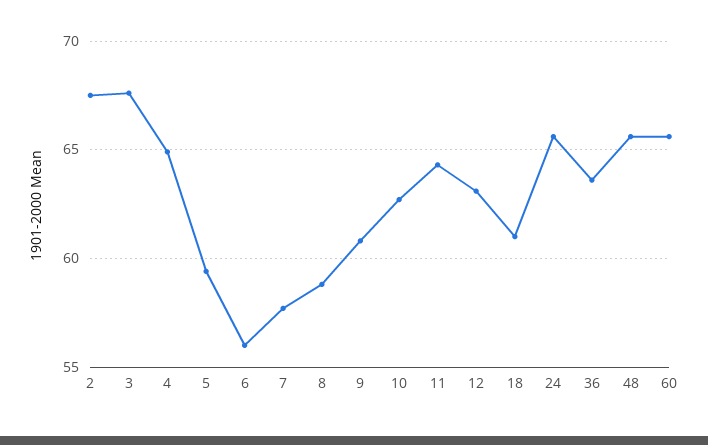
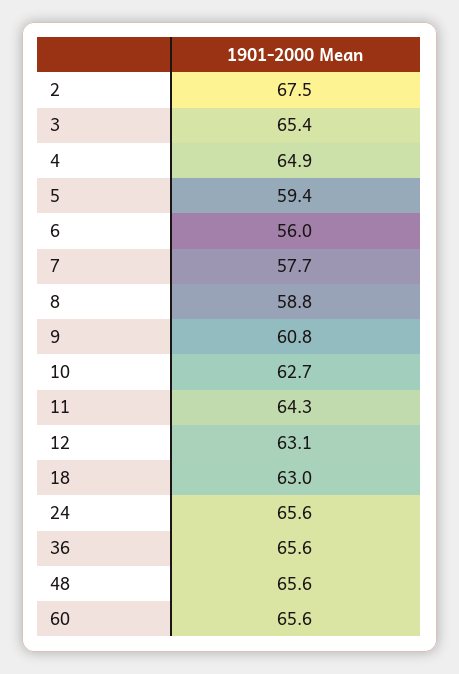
3: 67.5 -> 65.4
18: 61 -> 63
36: 63.5 -> 65.6

